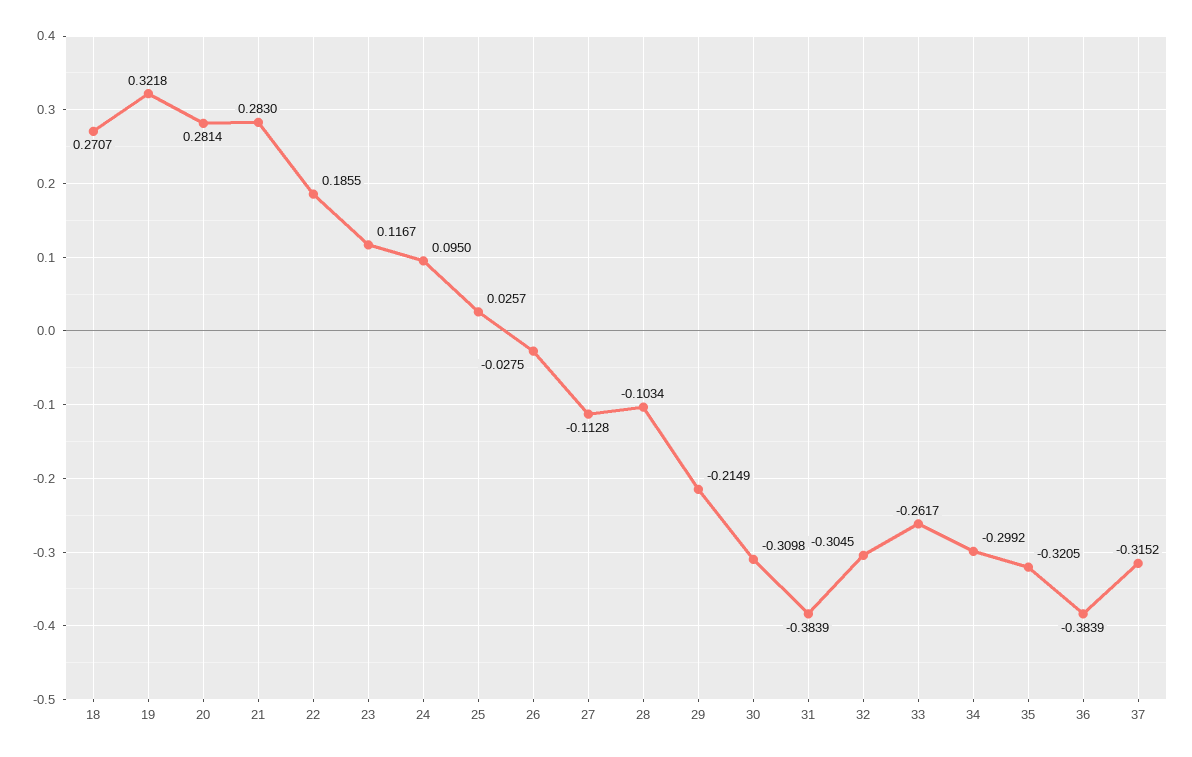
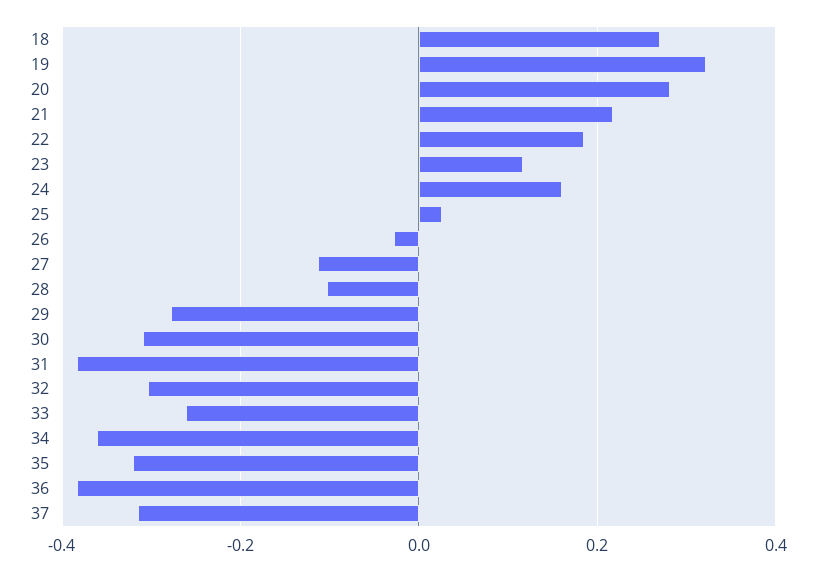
21: 0.283 -> 0.22
24: 0.095 -> 0.16
29: -0.2149 -> -0.28
34: -0.2992 -> -0.36

